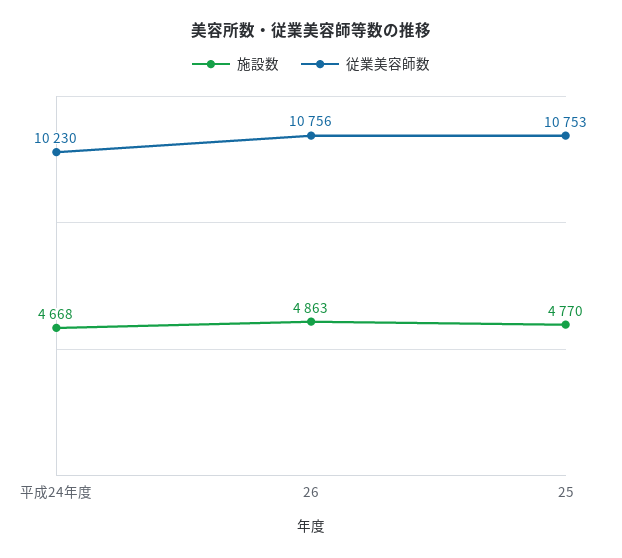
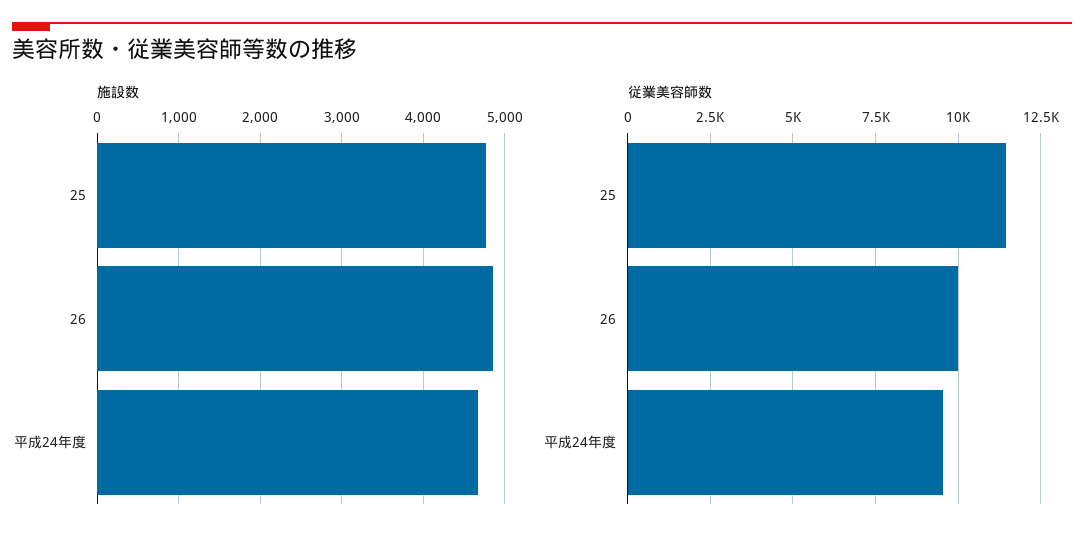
従業美容師数, 平成24年度: 10230 -> 9500
従業美容師数, 26: 10756 -> 10000
従業美容師数, 25: 10753 -> 11500

